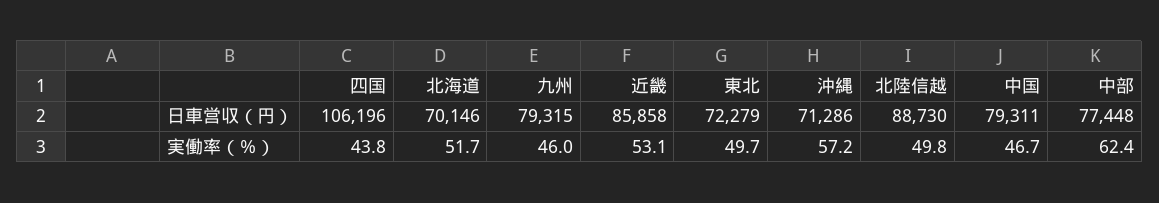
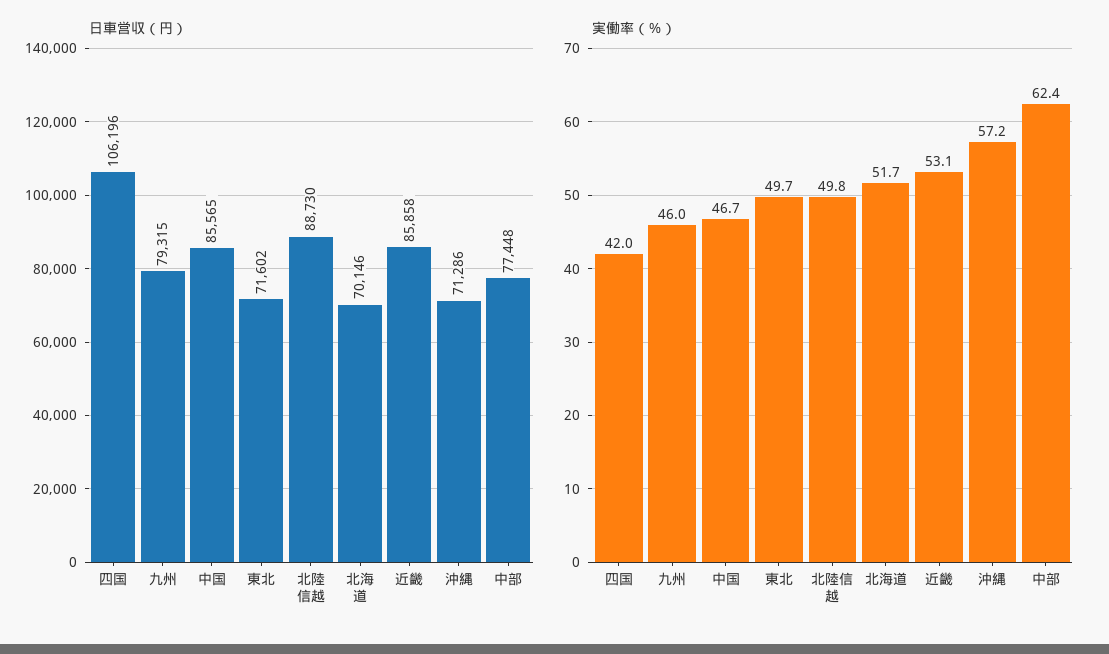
日車営収（円）, 東北: 72279 -> 71602
日車営収（円）, 中国: 79311 -> 85565
実働率（％）, 四国: 43.8 -> 42

